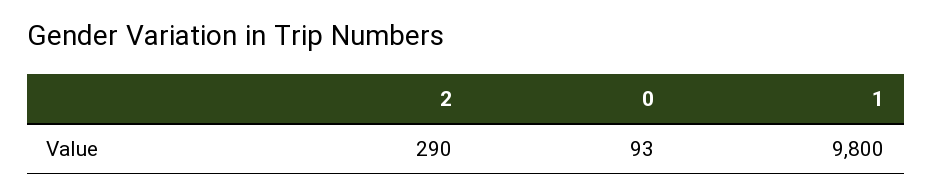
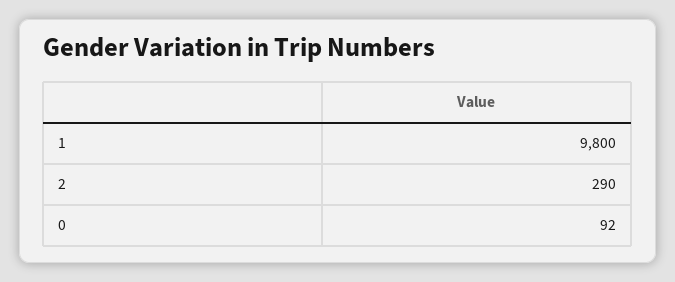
0: 93 -> 92

